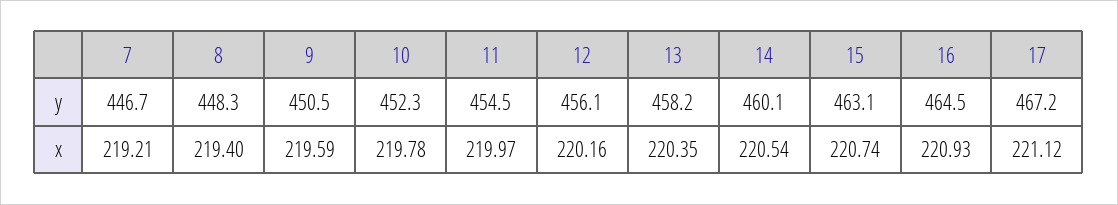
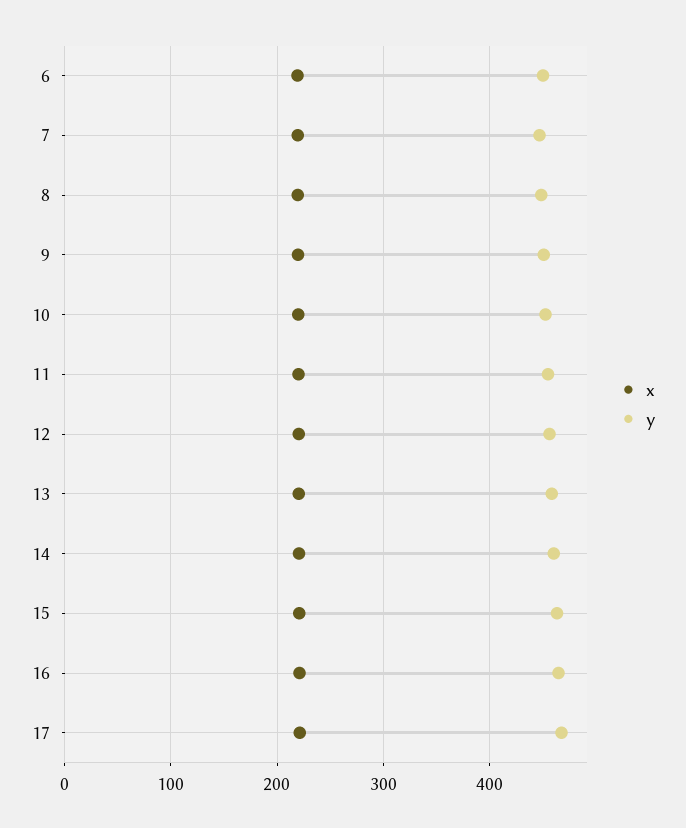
x, 6: none -> 220
y, 6: none -> 450

